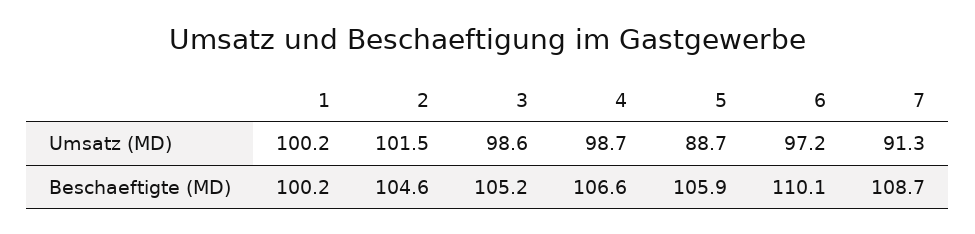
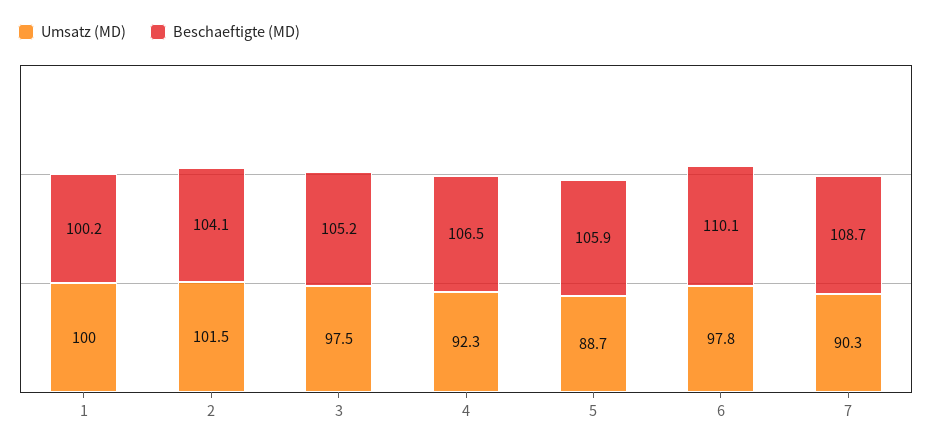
Umsatz (MD), 1: 100.2 -> 100
Umsatz (MD), 3: 98.6 -> 97.5
Umsatz (MD), 4: 98.7 -> 92.3
Umsatz (MD), 6: 97.2 -> 97.8
Umsatz (MD), 7: 91.3 -> 90.3
Beschaeftigte (MD), 2: 104.6 -> 104.1
Beschaeftigte (MD), 4: 106.6 -> 106.5

